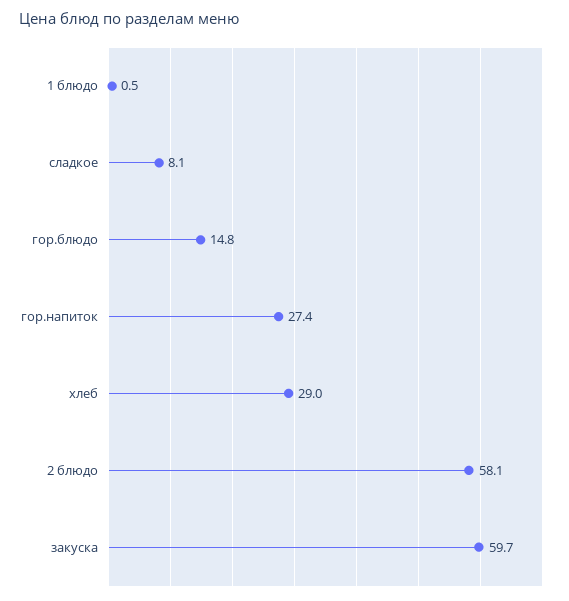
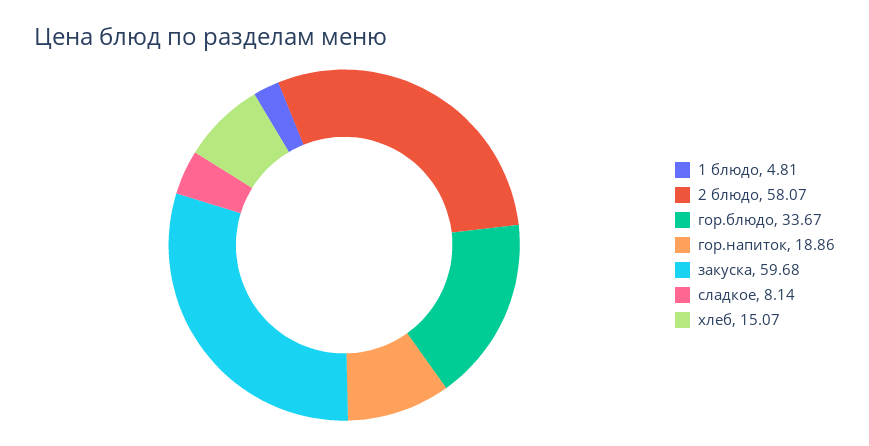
1 блюдо: 0.5 -> 4.81
гор.блюдо: 14.8 -> 33.67
гор.напиток: 27.4 -> 18.86
хлеб: 29 -> 15.07

